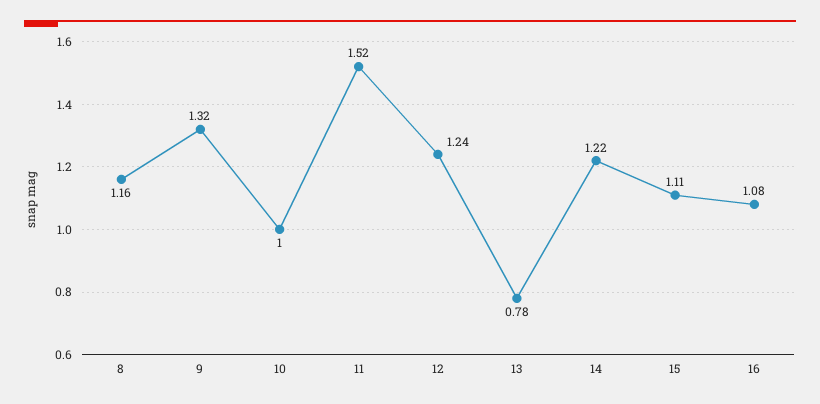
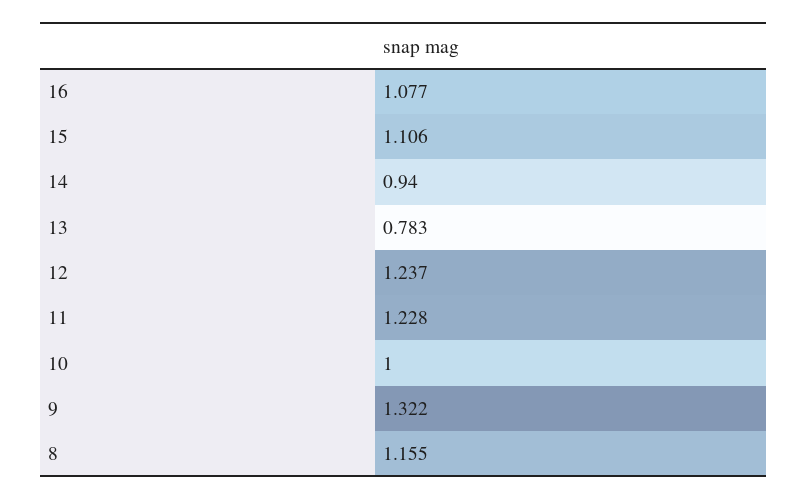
11: 1.52 -> 1.228
14: 1.22 -> 0.94

